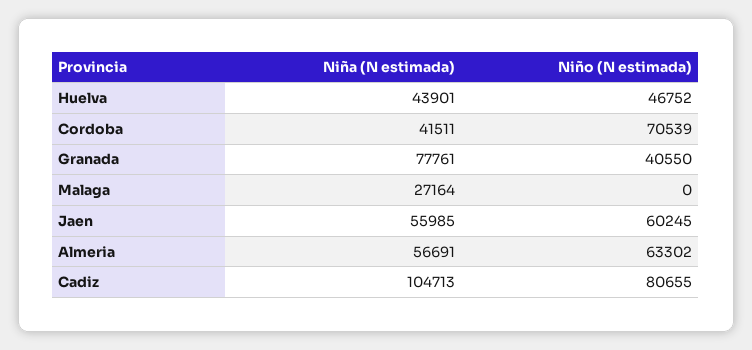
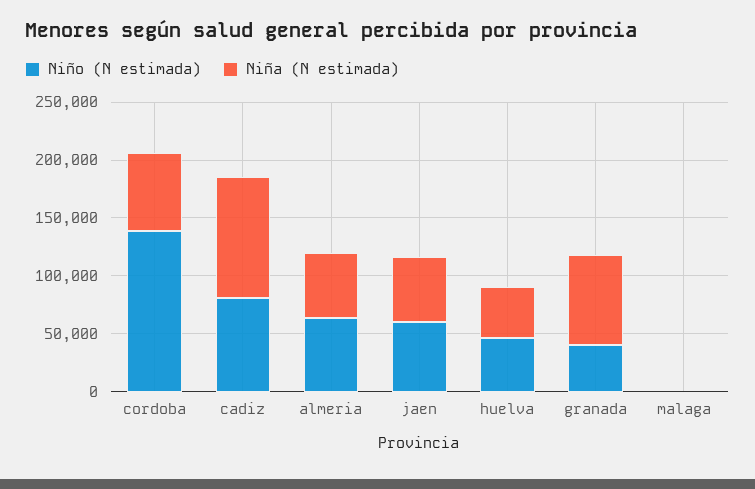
Niña (N estimada), Cordoba: 41511 -> 70000
Niño (N estimada), Cordoba: 70539 -> 140000
Niña (N estimada), Malaga: 27164 -> 0

